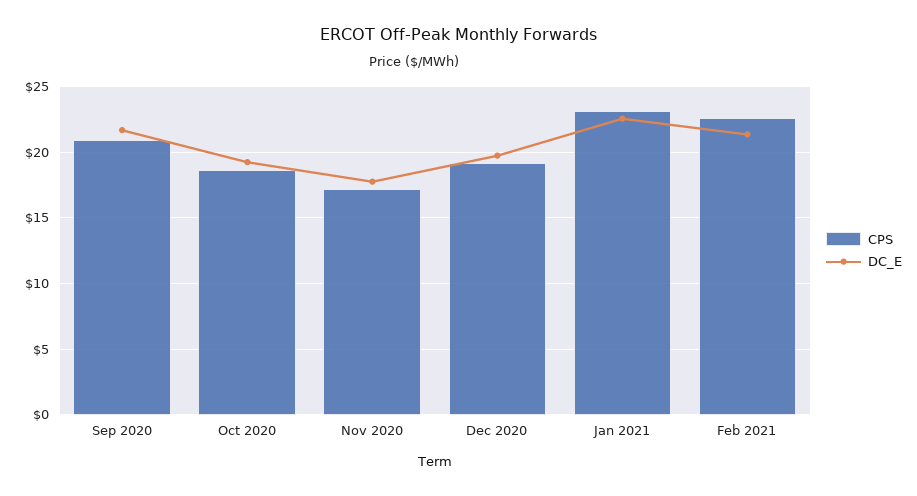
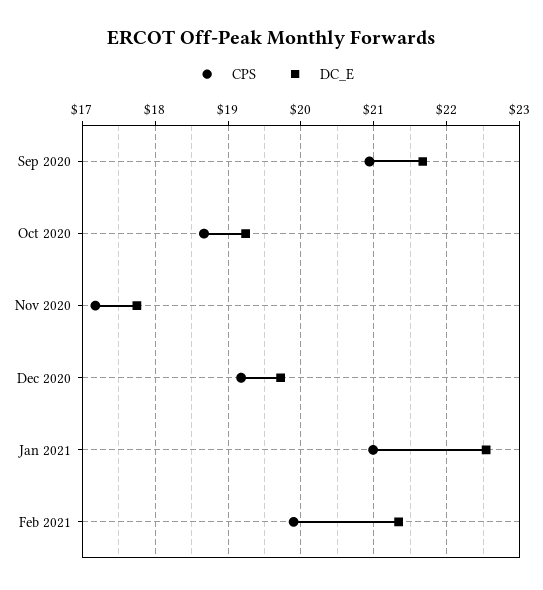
CPS, Jan 2021: 23 -> 21
CPS, Feb 2021: 22.5 -> 19.9

